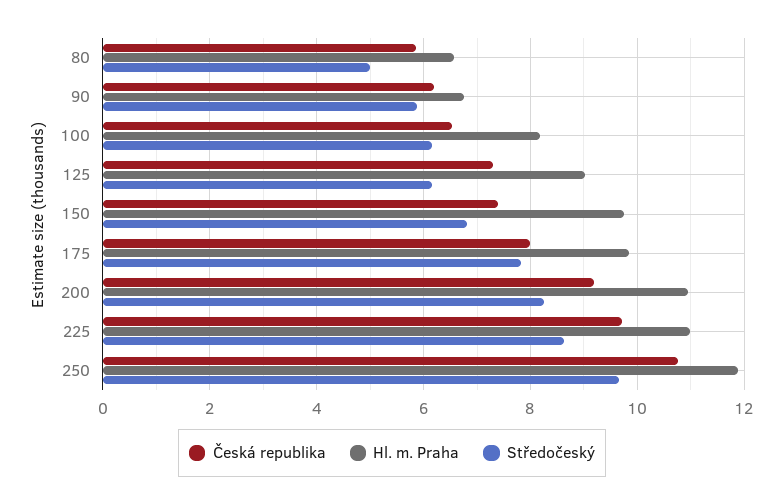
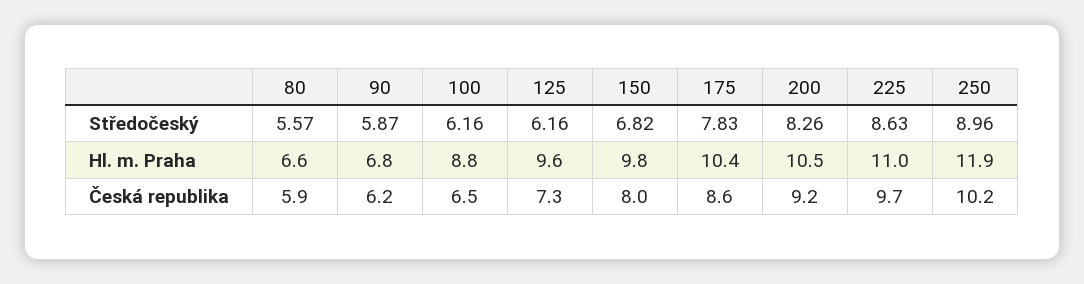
Středočeský, 80: 5 -> 5.57
Hl. m. Praha, 100: 8.2 -> 8.8
Hl. m. Praha, 125: 9 -> 9.6
Česká republika, 150: 7.4 -> 8
Česká republika, 175: 8 -> 8.6
Hl. m. Praha, 175: 9.8 -> 10.4
Hl. m. Praha, 200: 11 -> 10.5
Česká republika, 250: 10.8 -> 10.2
Středočeský, 250: 9.6 -> 8.96

